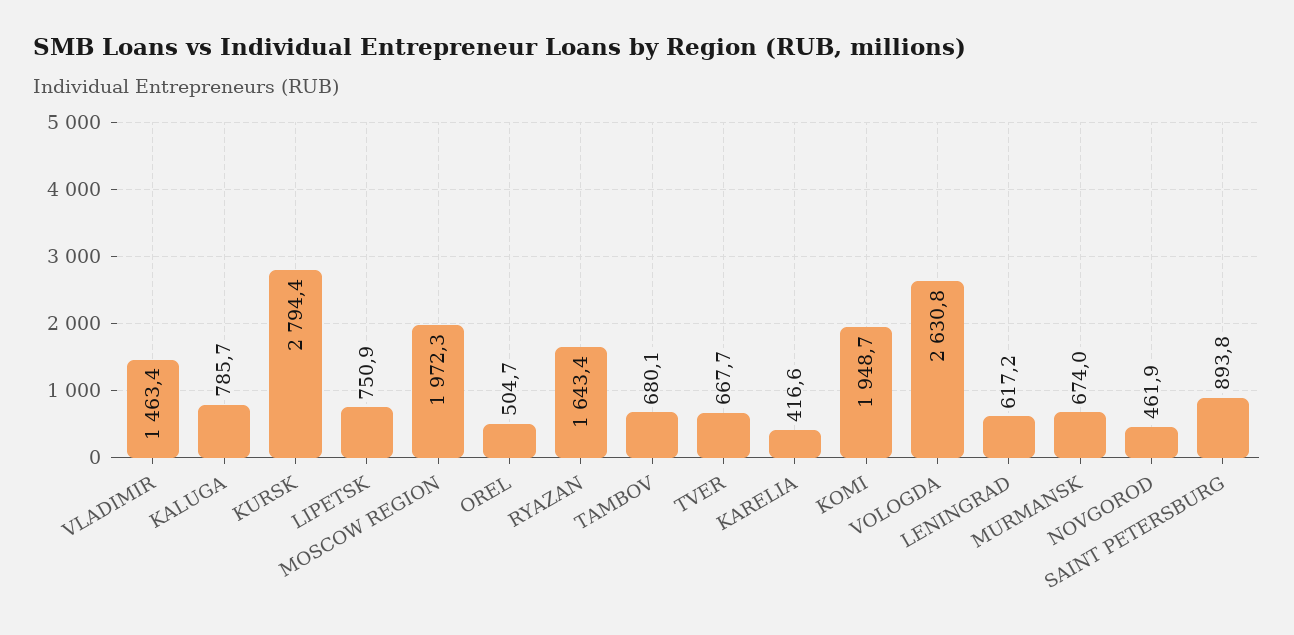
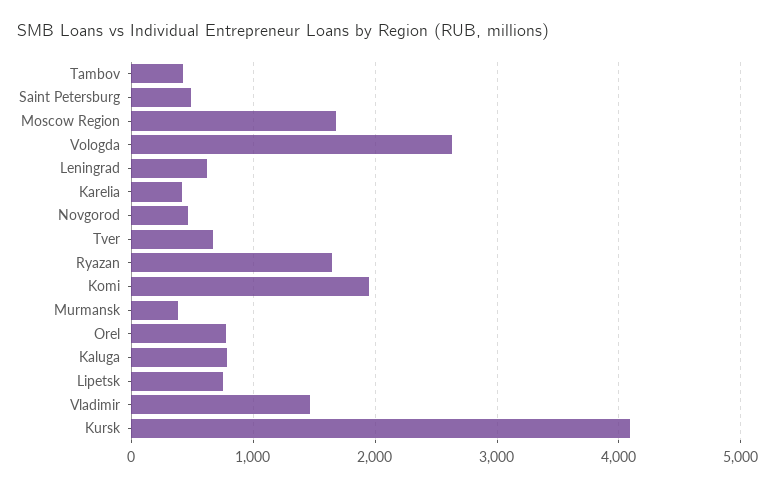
KURSK: 2794.4 -> 4100
MOSCOW REGION: 1972.3 -> 1700
OREL: 504.7 -> 800
TAMBOV: 680.1 -> 400
MURMANSK: 674 -> 400
SAINT PETERSBURG: 893.8 -> 500

